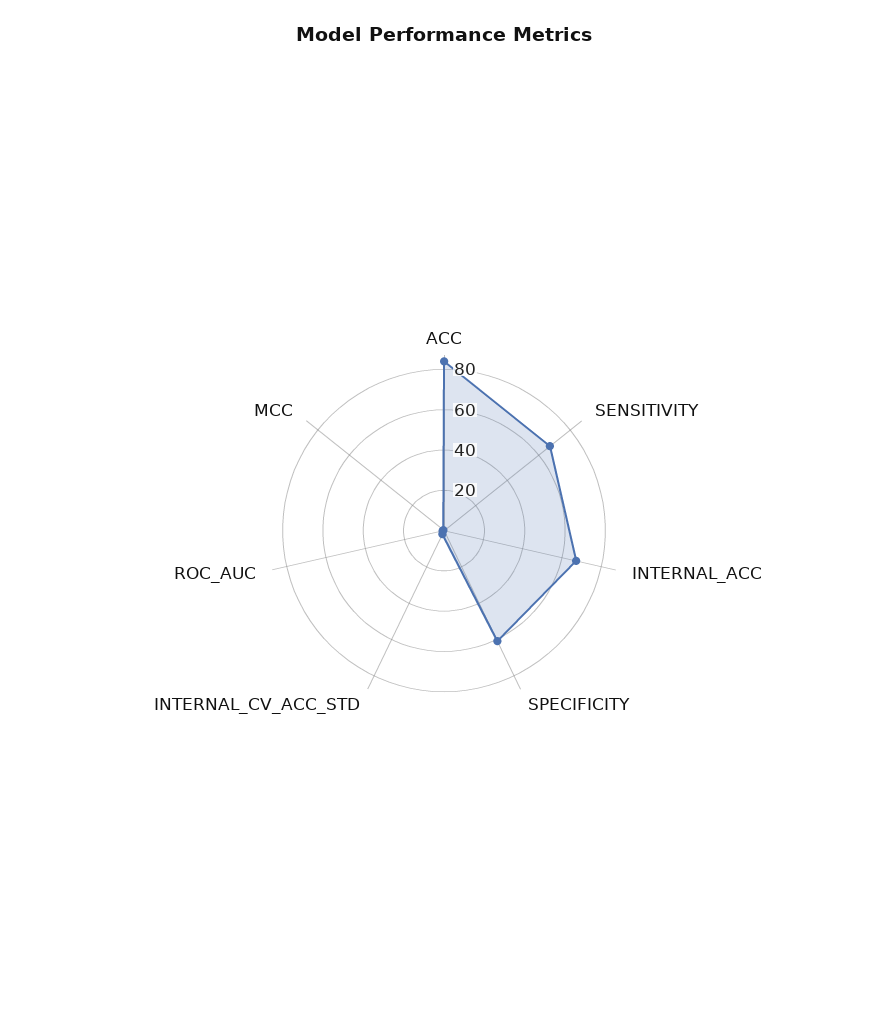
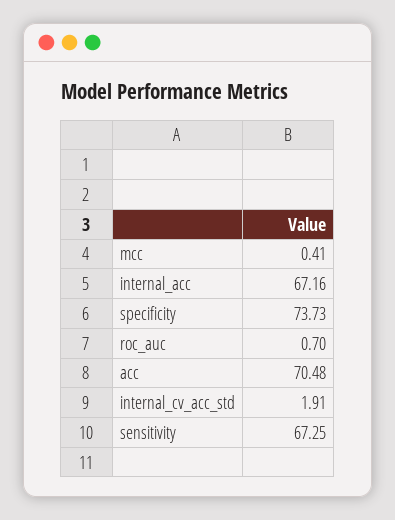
ACC: 85 -> 70.48
SPECIFICITY: 60 -> 73.73

